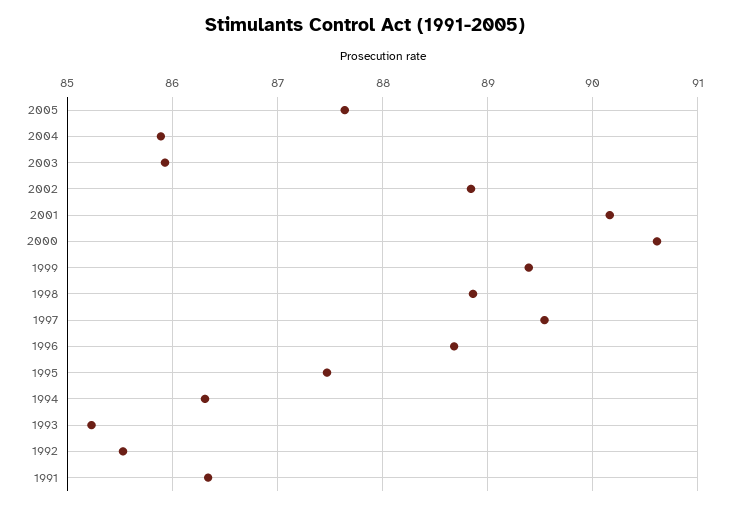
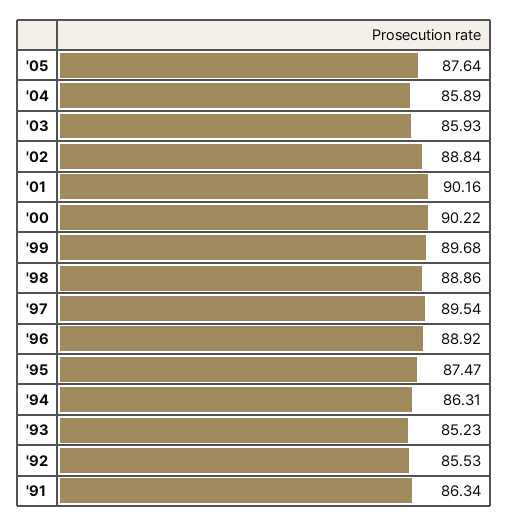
2000: 90.6 -> 90.22
1999: 89.4 -> 89.68
1996: 88.7 -> 88.92

